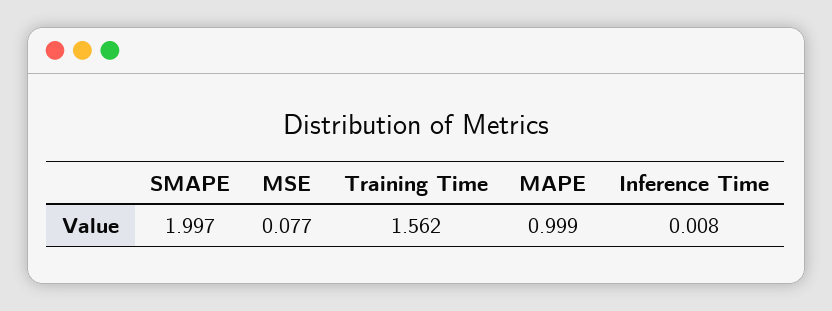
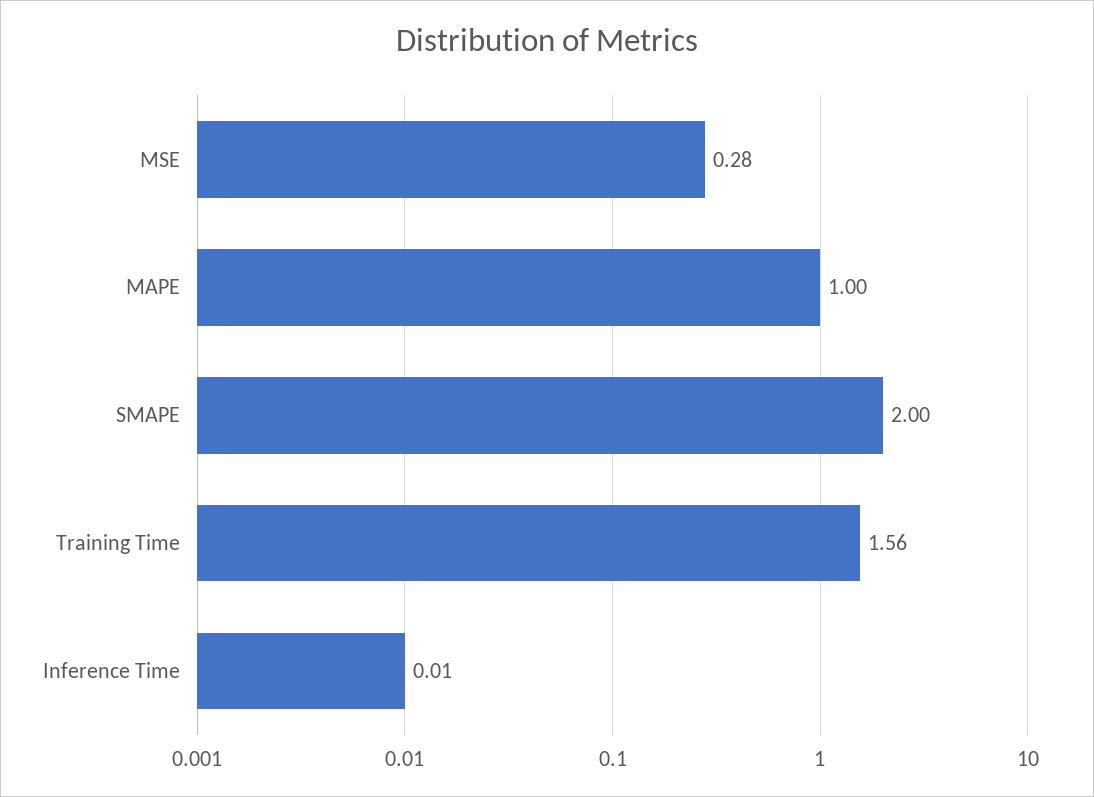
MSE: 0.077 -> 0.28

